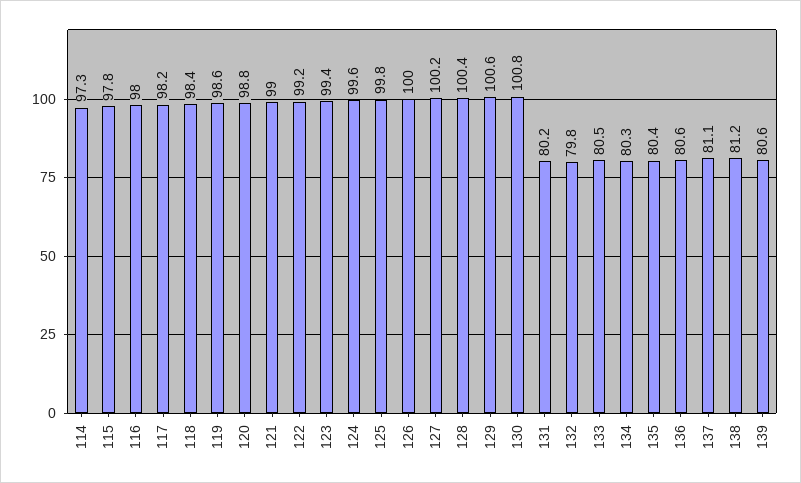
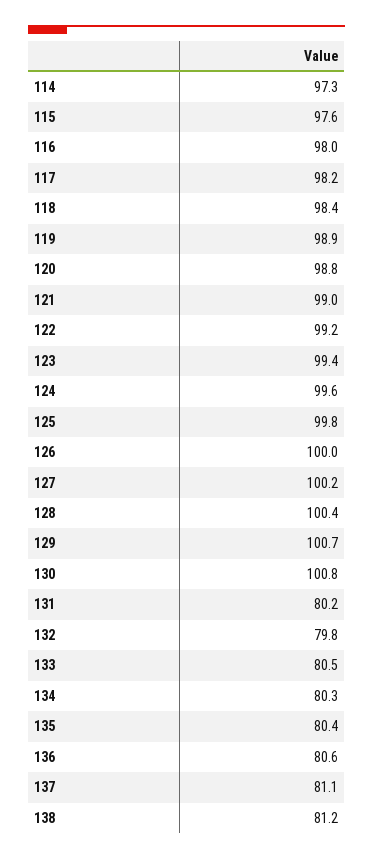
115: 97.8 -> 97.6
119: 98.6 -> 98.9
129: 100.6 -> 100.7
139: 80.6 -> none

